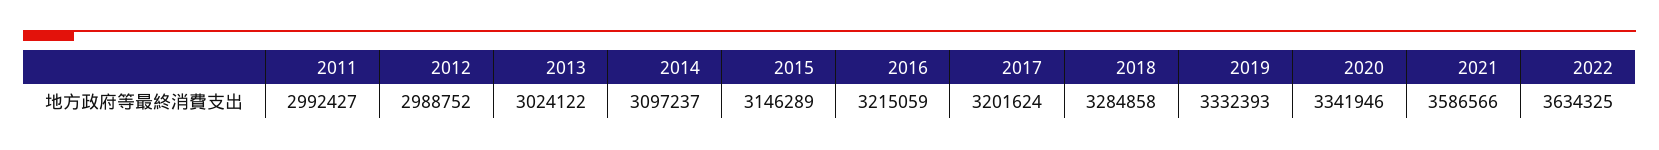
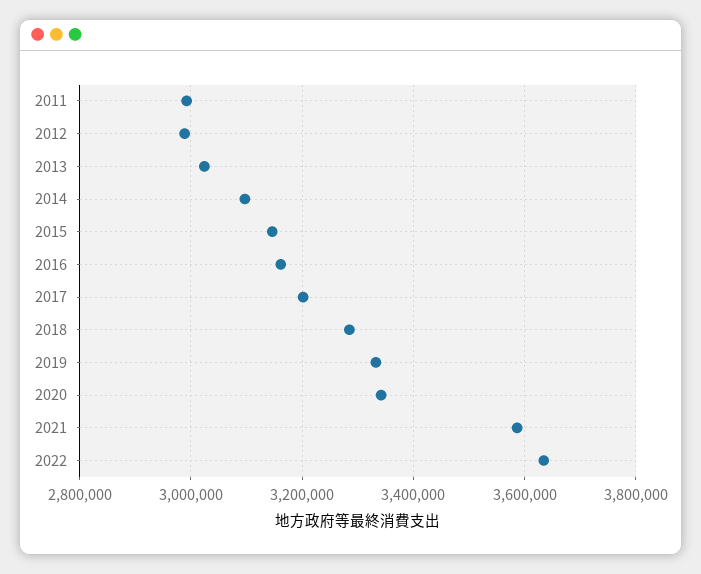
2016: 3215059 -> 3160000

